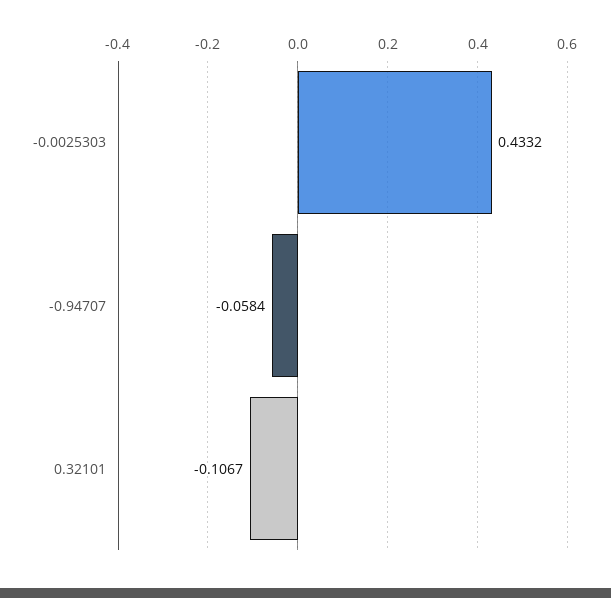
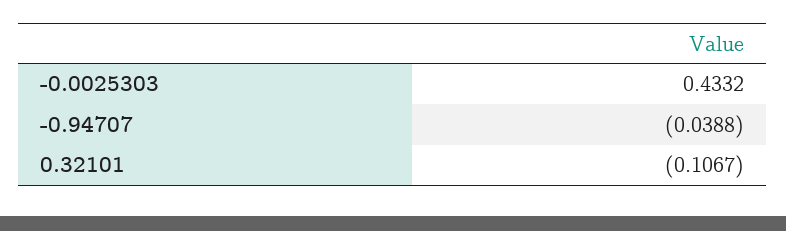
-0.94707: -0.0584 -> -0.0388

